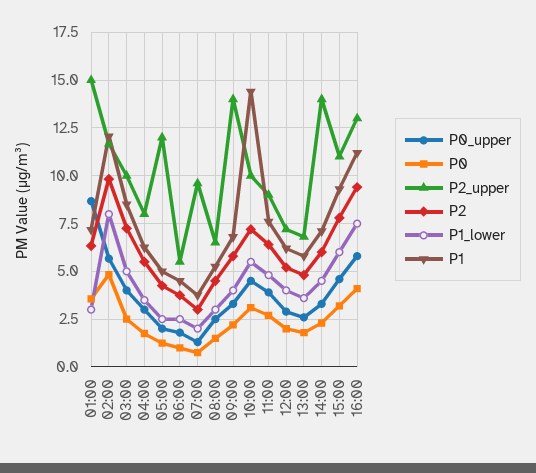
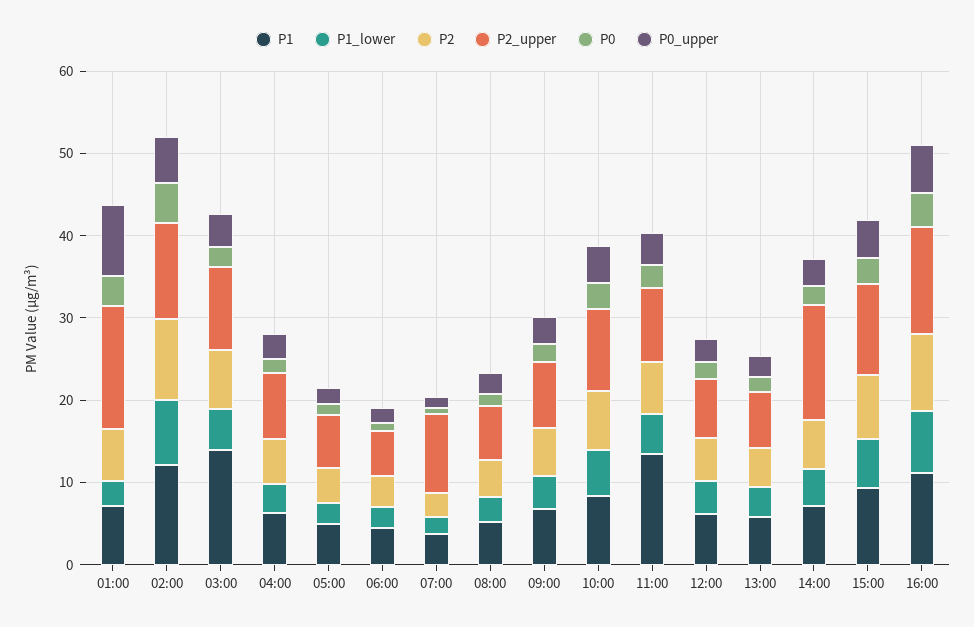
P1, 03:00: 8.5 -> 14
P2_upper, 05:00: 12 -> 6
P2_upper, 09:00: 14 -> 8
P1, 10:00: 14.5 -> 8
P1, 11:00: 7.5 -> 14

